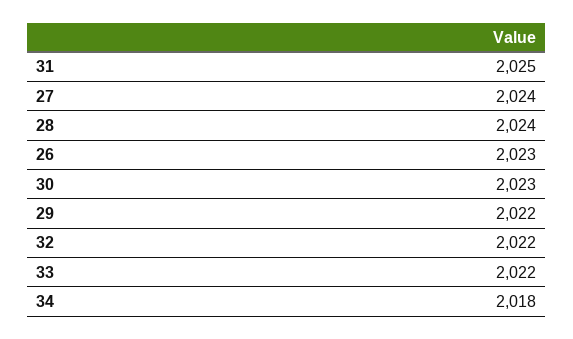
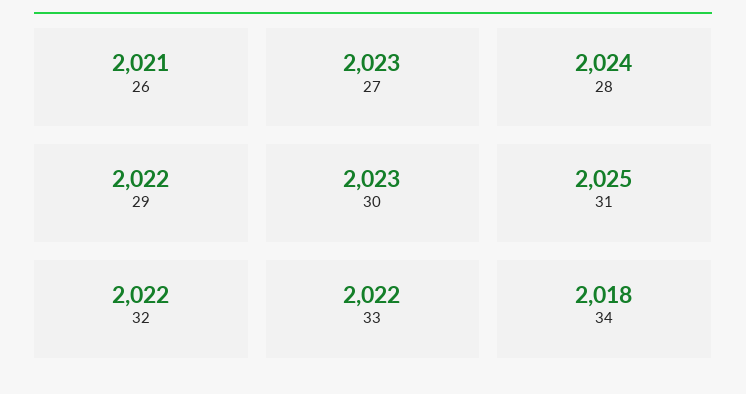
27: 2024 -> 2023
26: 2023 -> 2021

